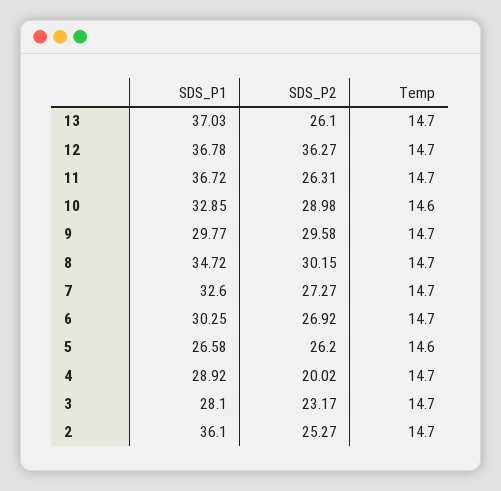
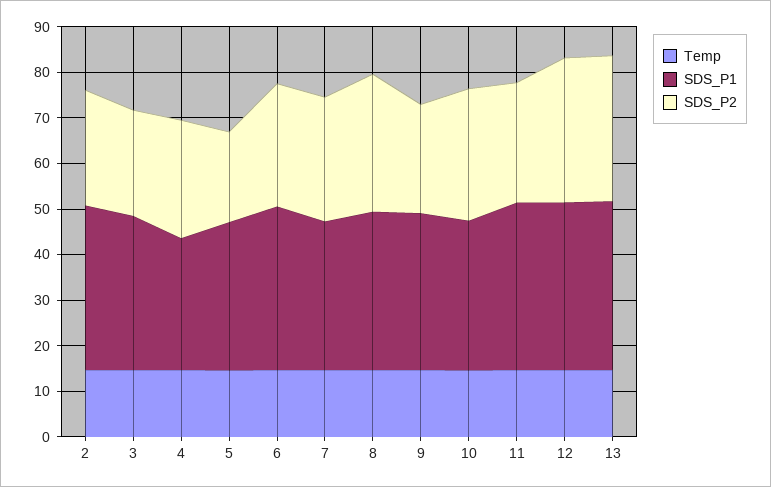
SDS_P2, 13: 26.1 -> 32
SDS_P2, 12: 36.27 -> 32
SDS_P1, 9: 29.77 -> 34
SDS_P2, 9: 29.58 -> 24
SDS_P1, 6: 30.25 -> 36
SDS_P1, 5: 26.58 -> 32
SDS_P2, 5: 26.2 -> 20
SDS_P2, 4: 20.02 -> 26
SDS_P1, 3: 28.1 -> 34

